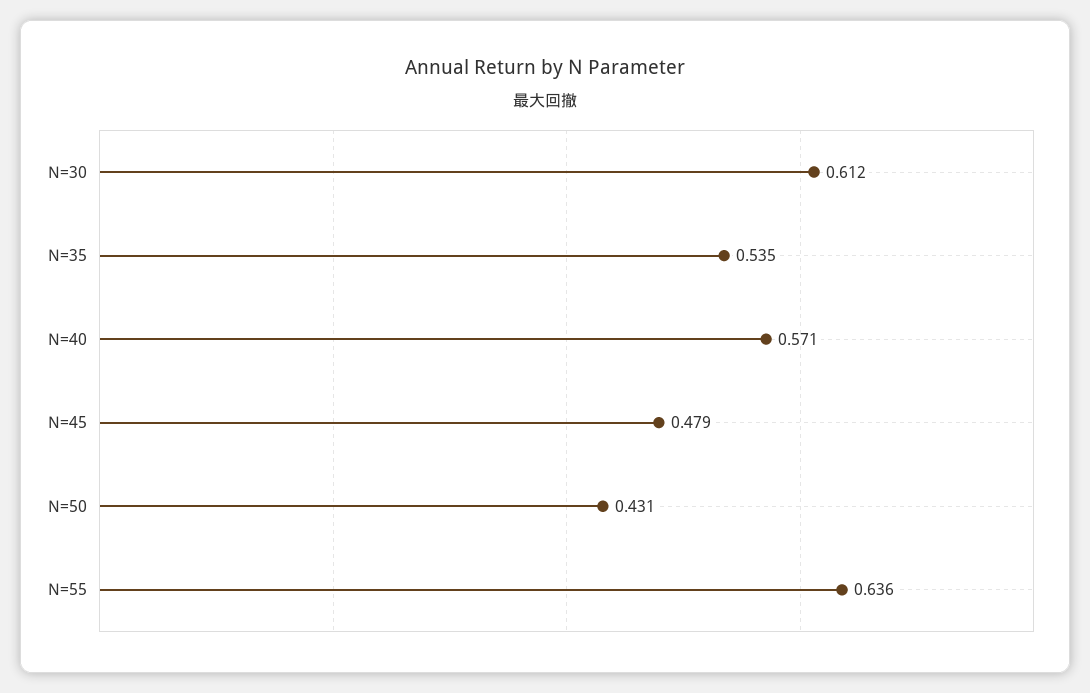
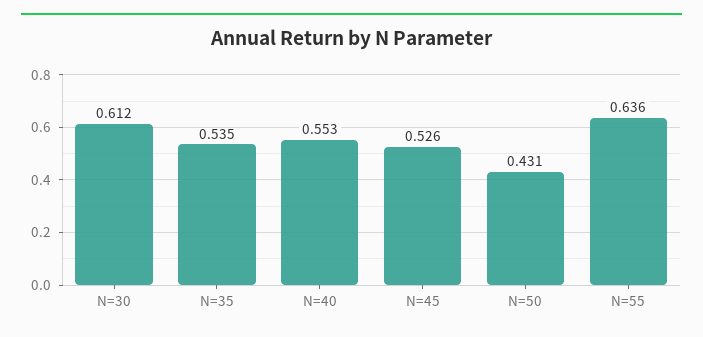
N=40: 0.571 -> 0.553
N=45: 0.479 -> 0.526

